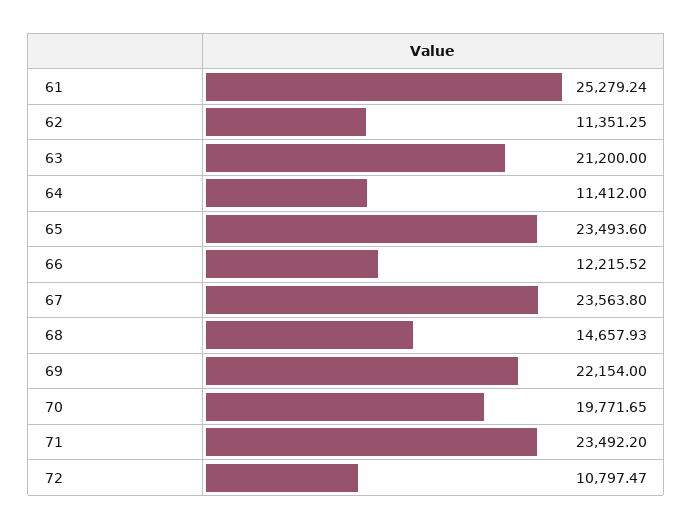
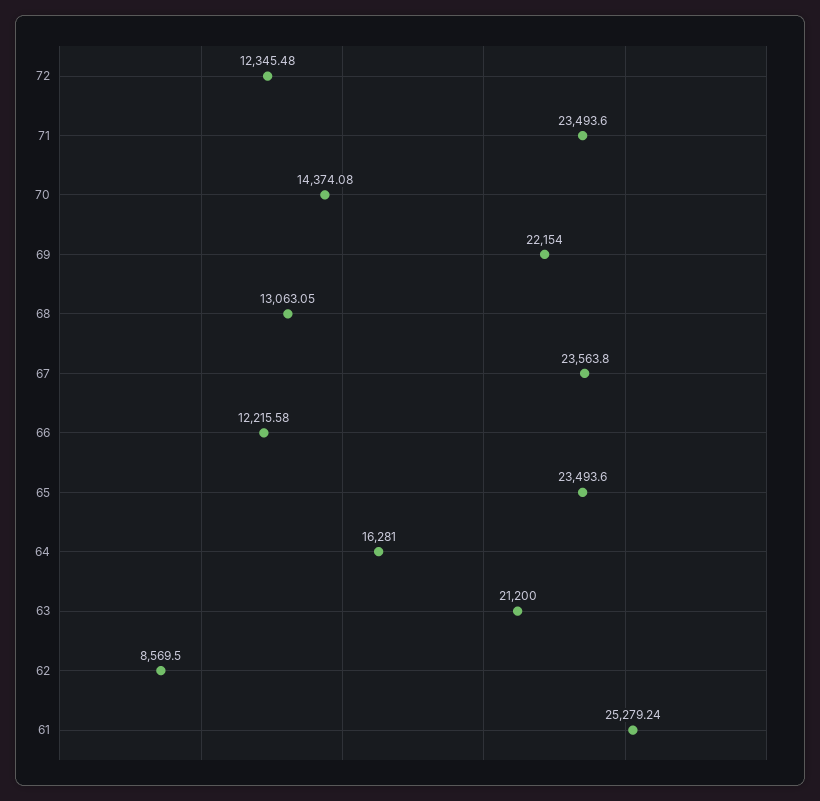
62: 11351.25 -> 8569.5
64: 11412 -> 16281
66: 12215.52 -> 12215.58
68: 14657.93 -> 13063.05
70: 19771.65 -> 14374.08
71: 23492.2 -> 23493.6
72: 10797.47 -> 12345.48

